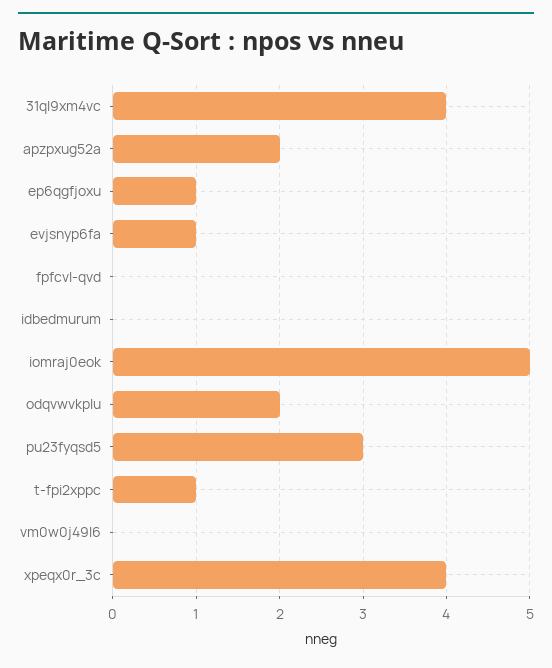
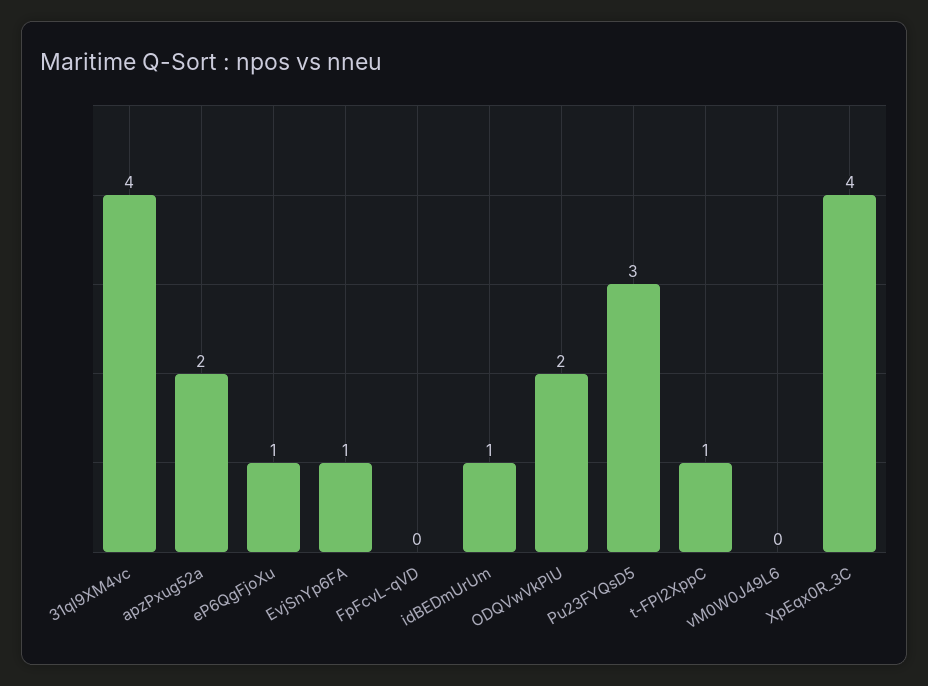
idbedmurum: 0 -> 1
iomraj0eok: 5 -> none

